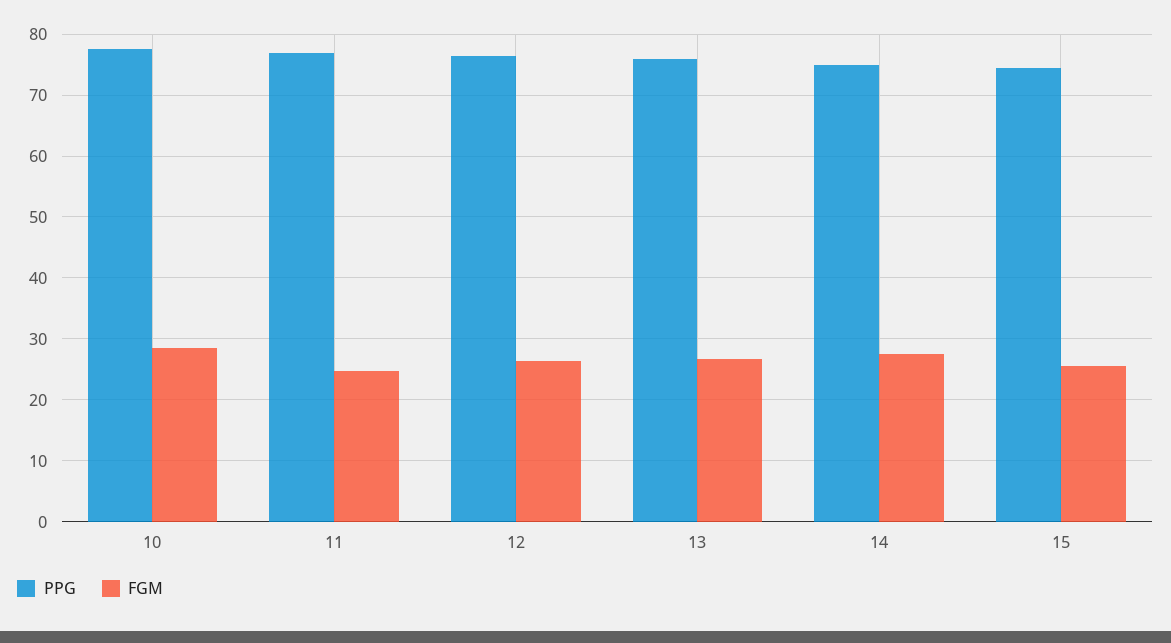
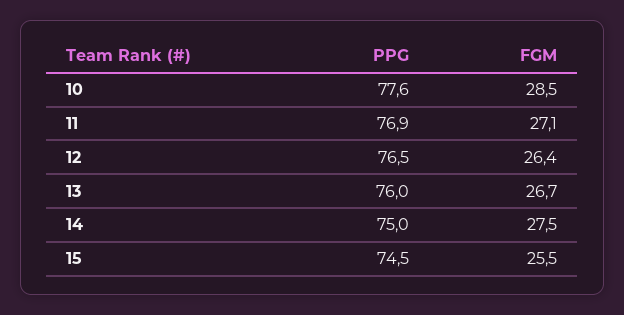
FGM, 11: 25 -> 27.1

